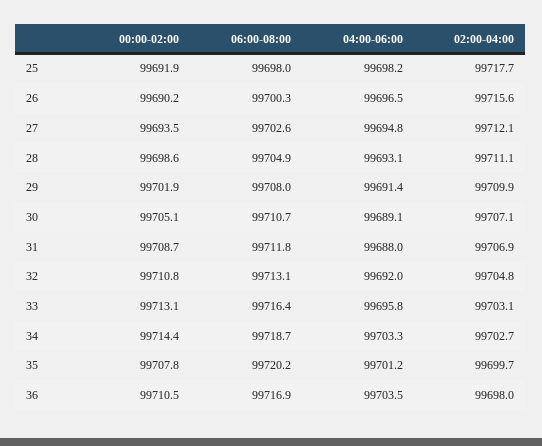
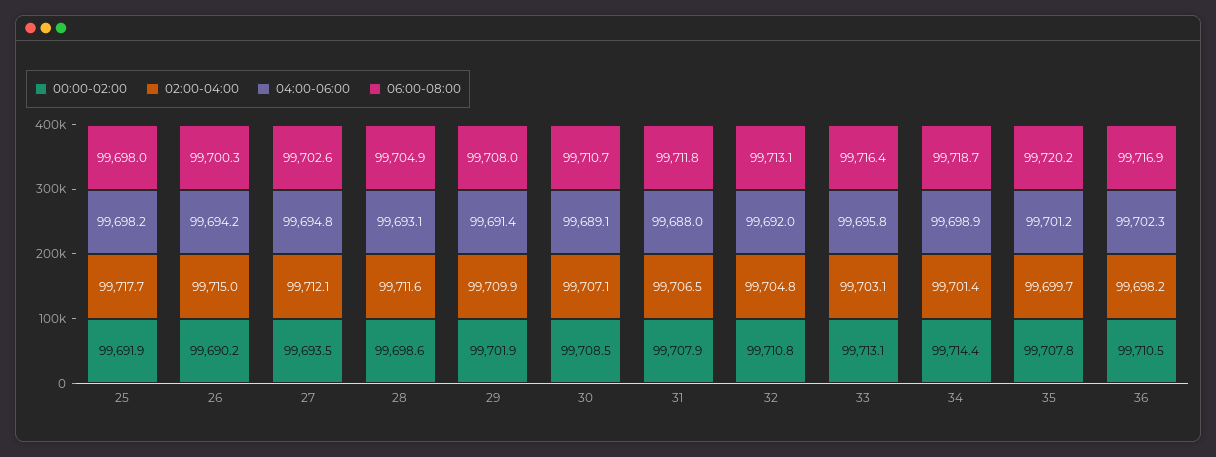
04:00-06:00, 26: 99696.5 -> 99694.2
02:00-04:00, 26: 99715.6 -> 99715
02:00-04:00, 28: 99711.1 -> 99711.6
00:00-02:00, 30: 99705.1 -> 99708.5
00:00-02:00, 31: 99708.7 -> 99707.9
02:00-04:00, 31: 99706.9 -> 99706.5
04:00-06:00, 34: 99703.3 -> 99698.9
02:00-04:00, 34: 99702.7 -> 99701.4
04:00-06:00, 36: 99703.5 -> 99702.3
02:00-04:00, 36: 99698 -> 99698.2

